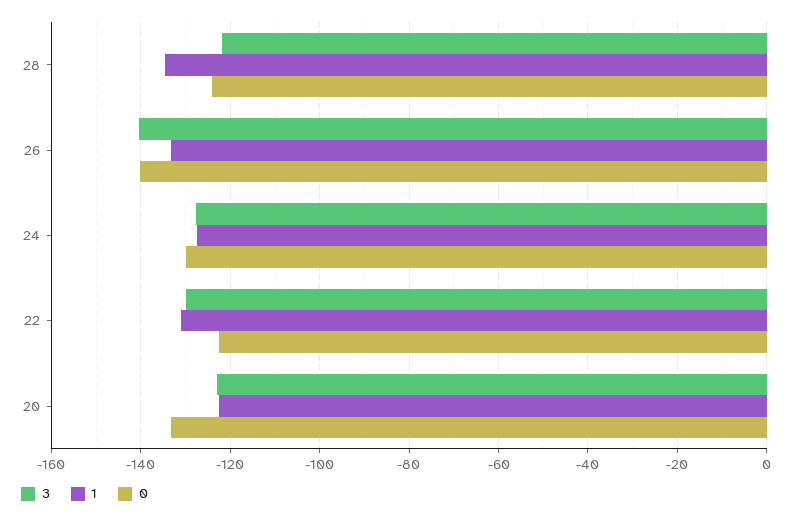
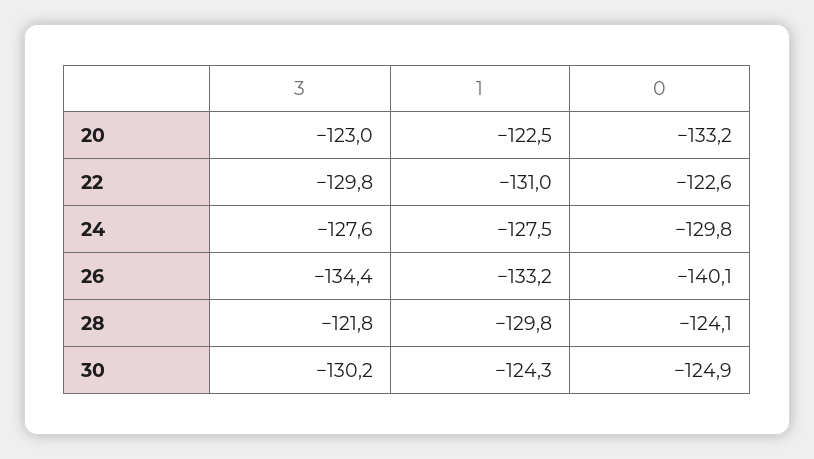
1, 28: -134 -> -129.8
3, 26: -140 -> -134.4
3, 30: none -> -130.2
1, 30: none -> -124.3
0, 30: none -> -124.9

